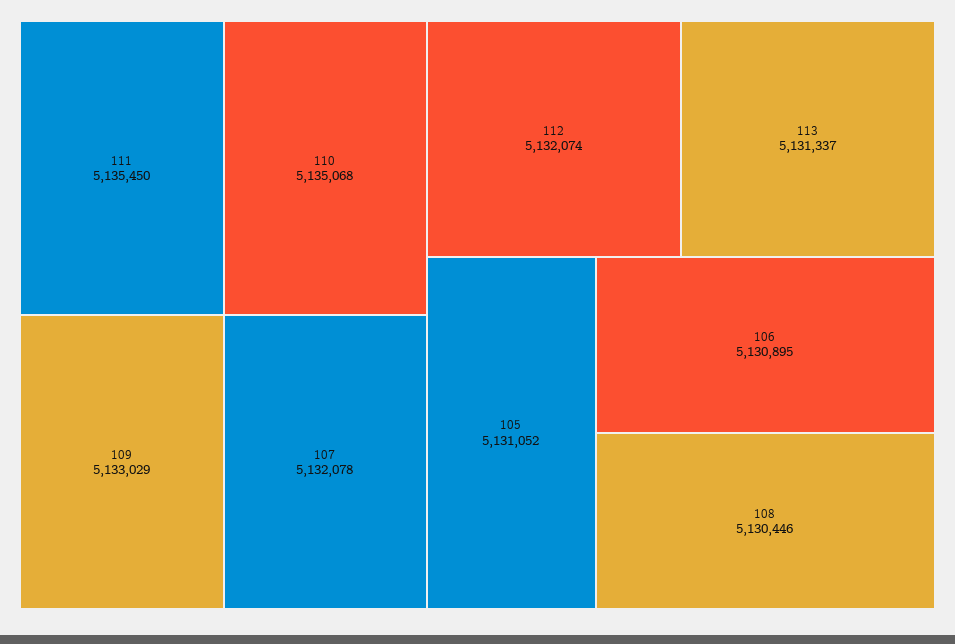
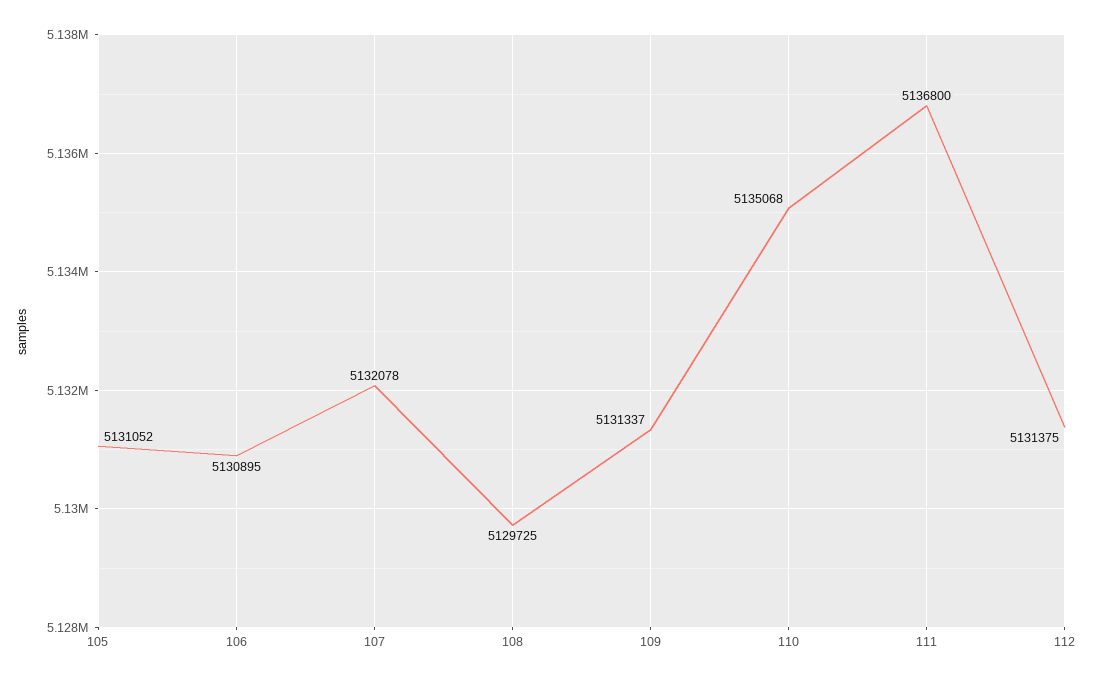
111: 5135450 -> 5136800
109: 5133029 -> 5131337
112: 5132074 -> 5131375
113: 5131337 -> none
108: 5130446 -> 5129725

